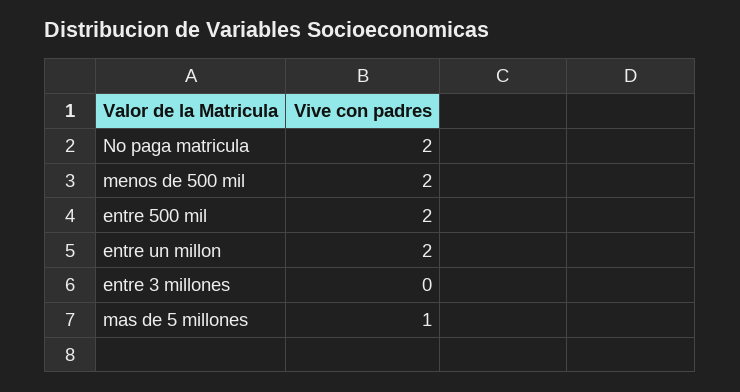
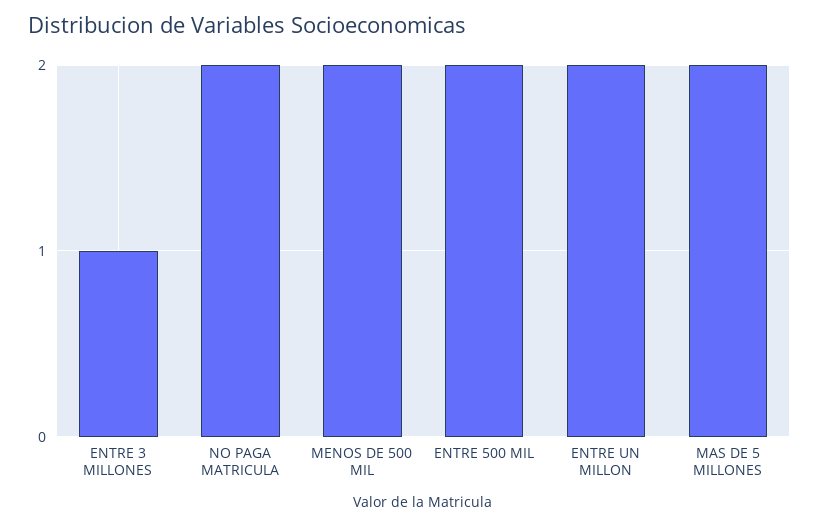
entre 3 millones: 0 -> 1
mas de 5 millones: 1 -> 2

